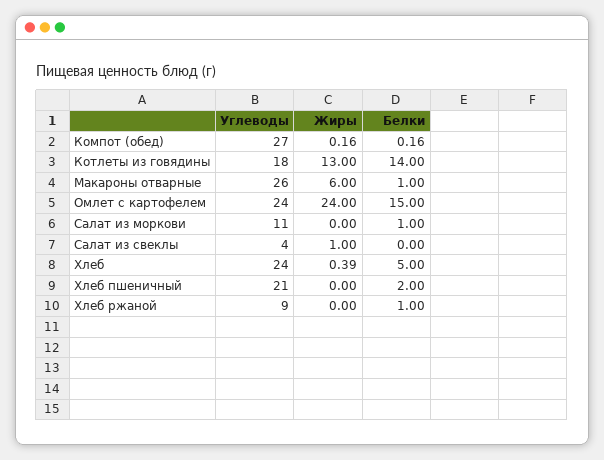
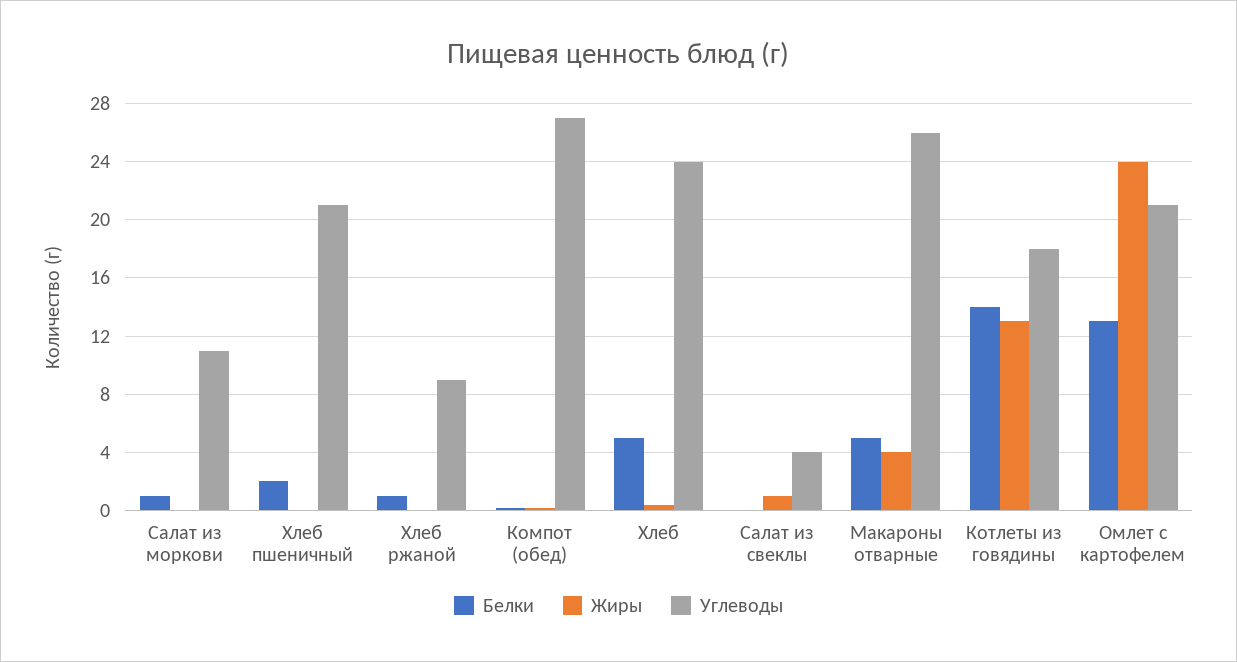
Жиры, Макароны отварные: 6 -> 4
Белки, Макароны отварные: 1 -> 5
Углеводы, Омлет с картофелем: 24 -> 21
Белки, Омлет с картофелем: 15 -> 13

